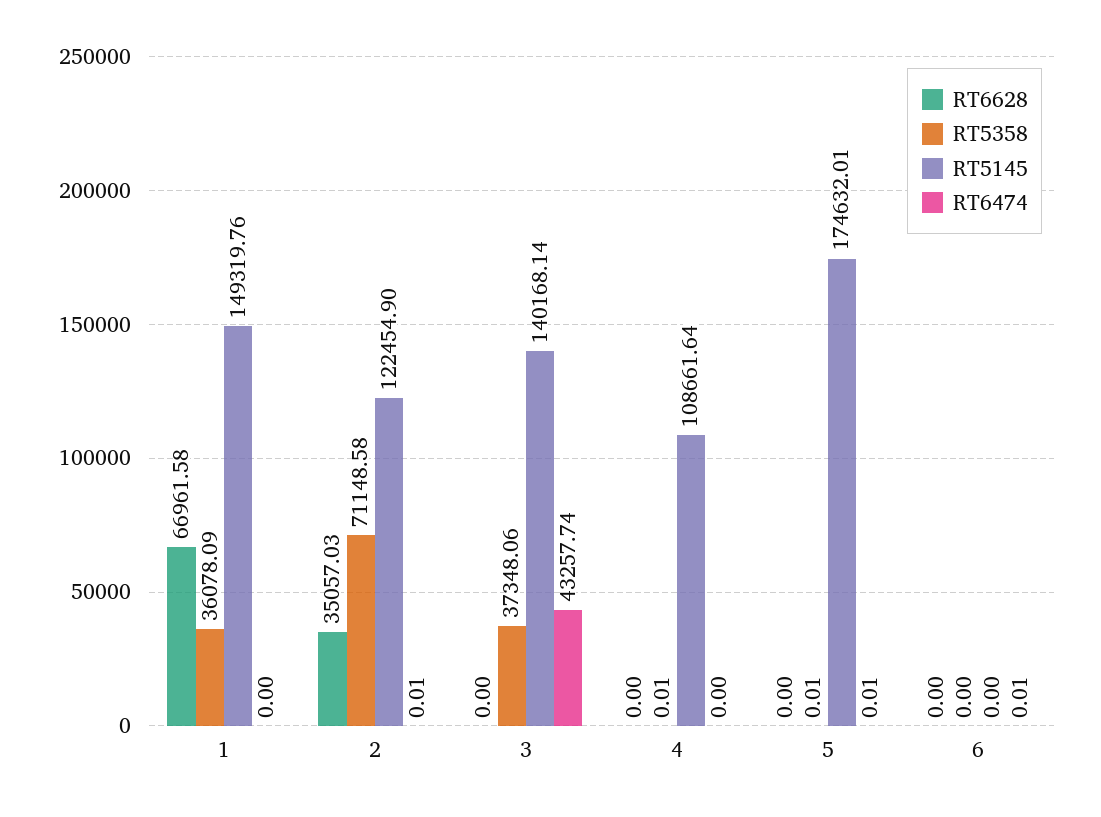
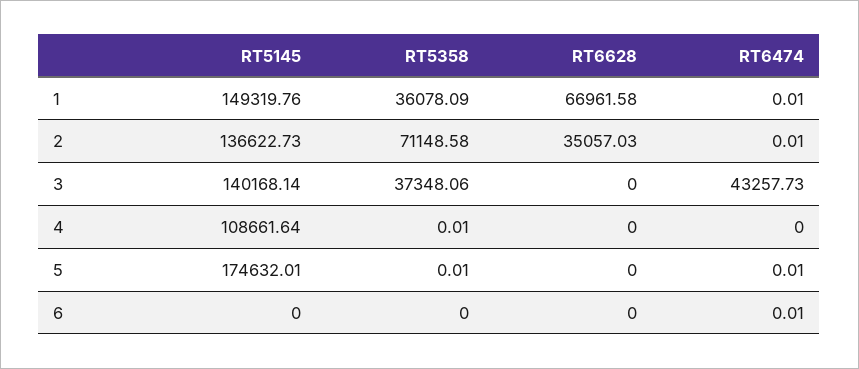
RT6474, 1: 0 -> 0.01
RT5145, 2: 122454.9 -> 136622.73
RT6474, 3: 43257.74 -> 43257.73

